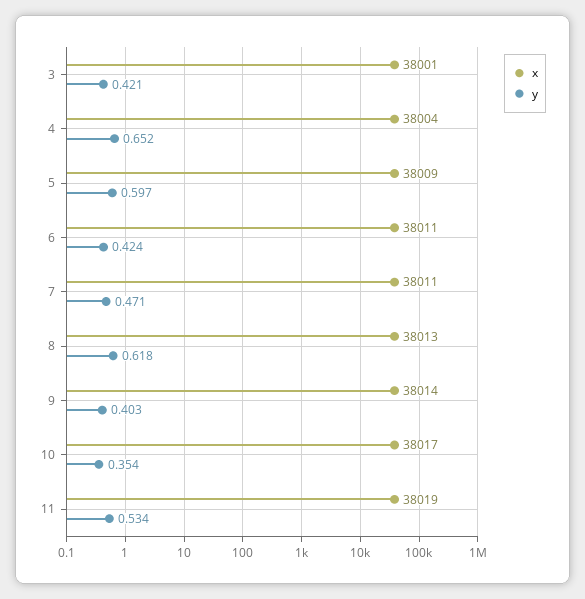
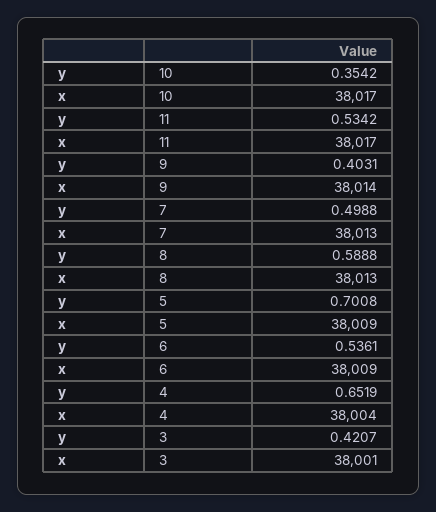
y, 5: 0.597 -> 0.7008
x, 6: 38011 -> 38009
y, 6: 0.424 -> 0.5361
x, 7: 38011 -> 38013
y, 7: 0.471 -> 0.4988
y, 8: 0.618 -> 0.5888
x, 11: 38019 -> 38017

